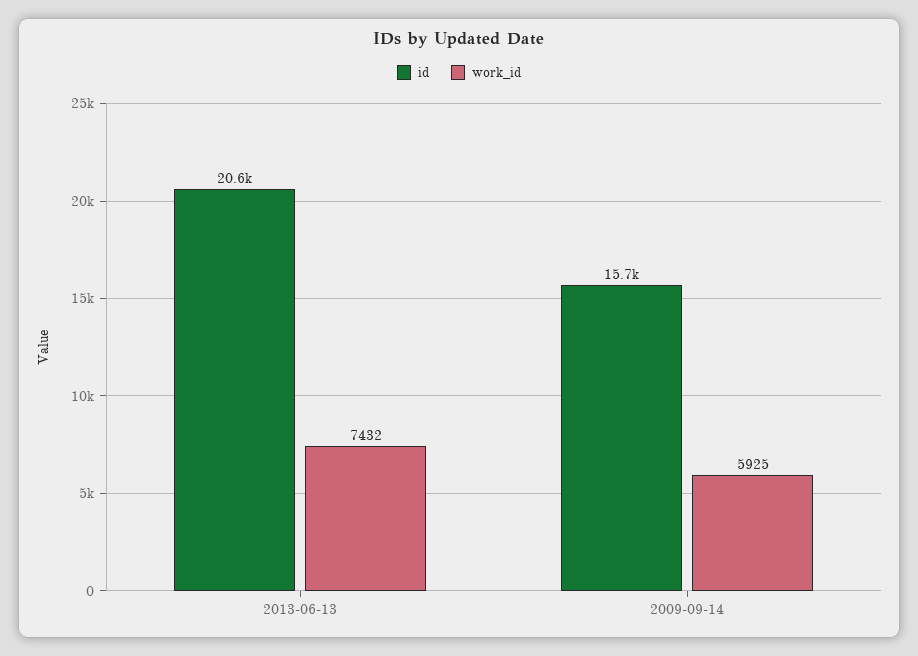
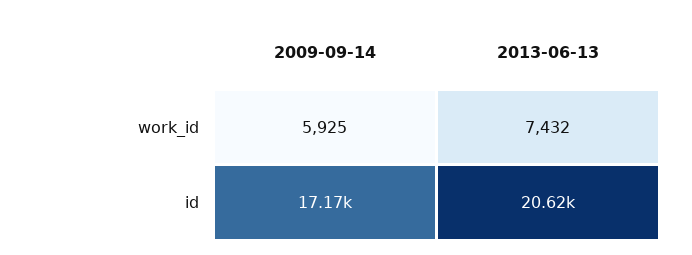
id, 2009-09-14: 15700 -> 17170

